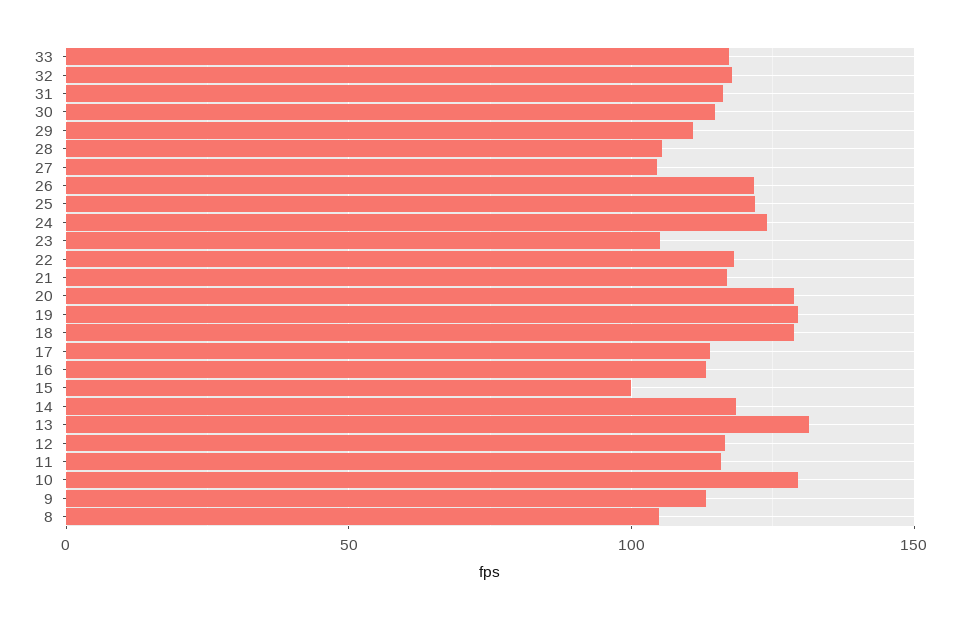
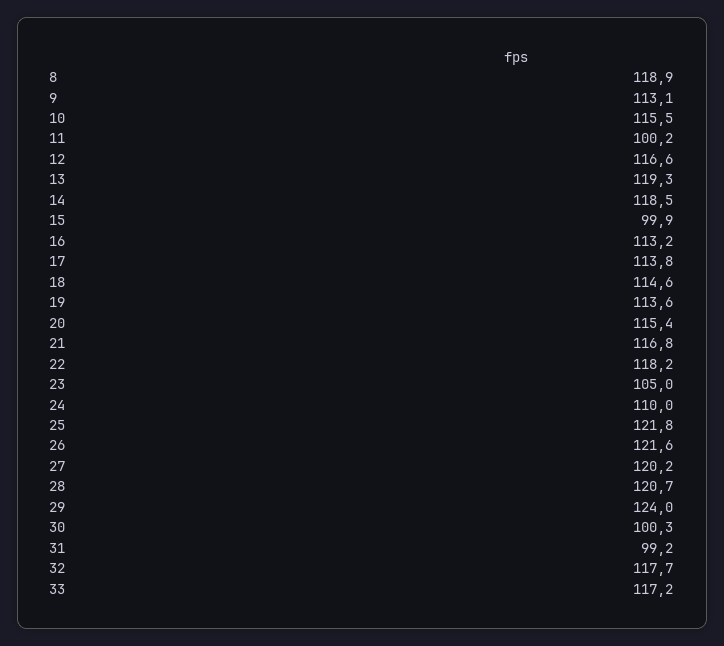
31: 115 -> 99.2
30: 115 -> 100.3
29: 110 -> 124
28: 105 -> 120.7
27: 105 -> 120.2
24: 125 -> 110
20: 130 -> 115.4
19: 130 -> 113.6
18: 130 -> 114.6
13: 130 -> 119.3
11: 115 -> 100.2
10: 130 -> 115.5
8: 105 -> 118.9

